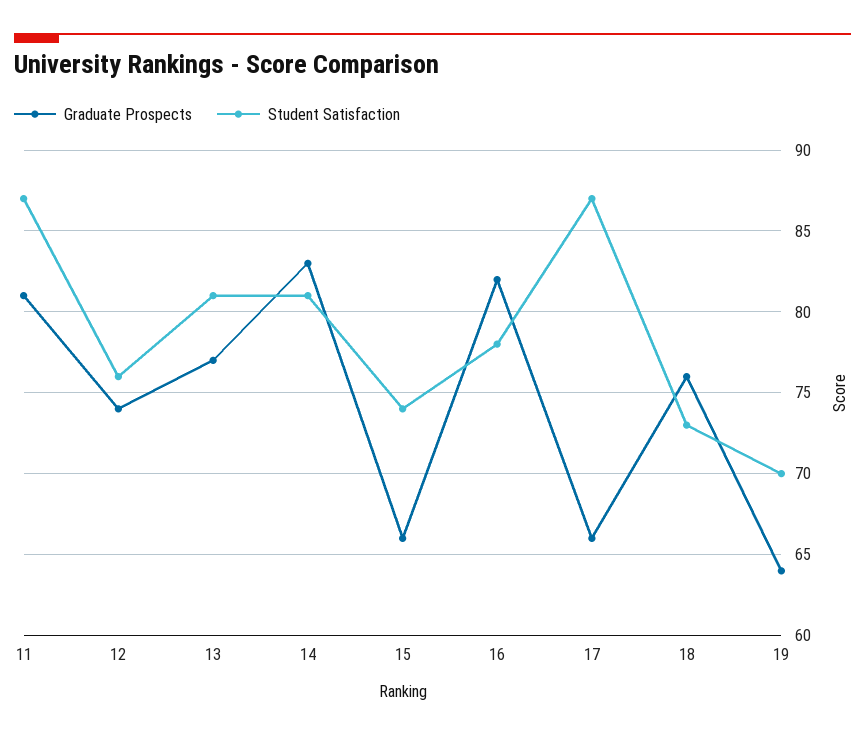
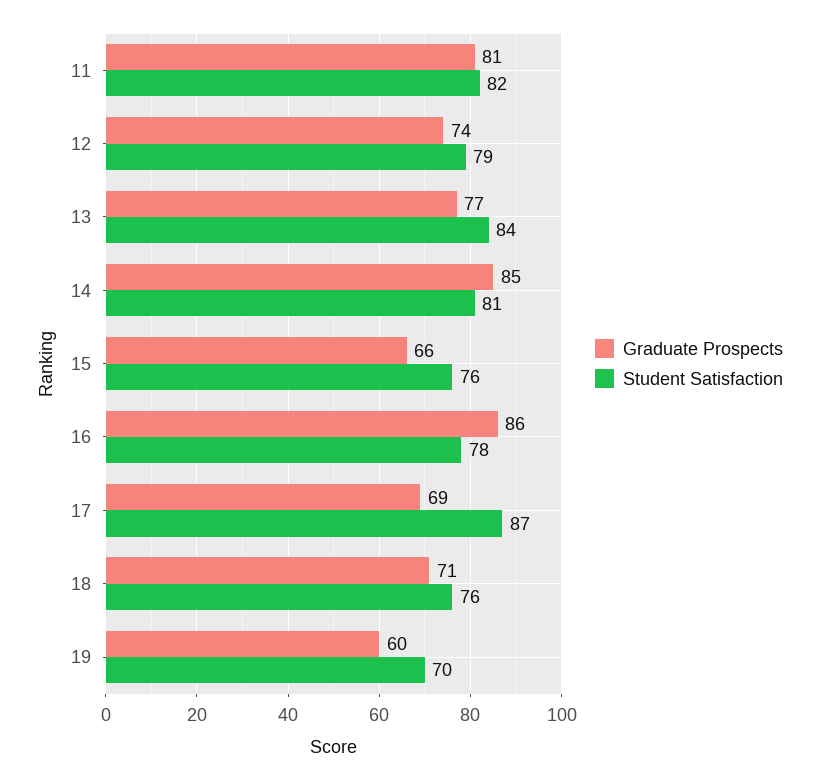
Student Satisfaction, 11: 87 -> 82
Student Satisfaction, 12: 76 -> 79
Student Satisfaction, 13: 81 -> 84
Graduate Prospects, 14: 83 -> 85
Student Satisfaction, 15: 74 -> 76
Graduate Prospects, 16: 82 -> 86
Graduate Prospects, 17: 66 -> 69
Graduate Prospects, 18: 76 -> 71
Student Satisfaction, 18: 73 -> 76
Graduate Prospects, 19: 64 -> 60

